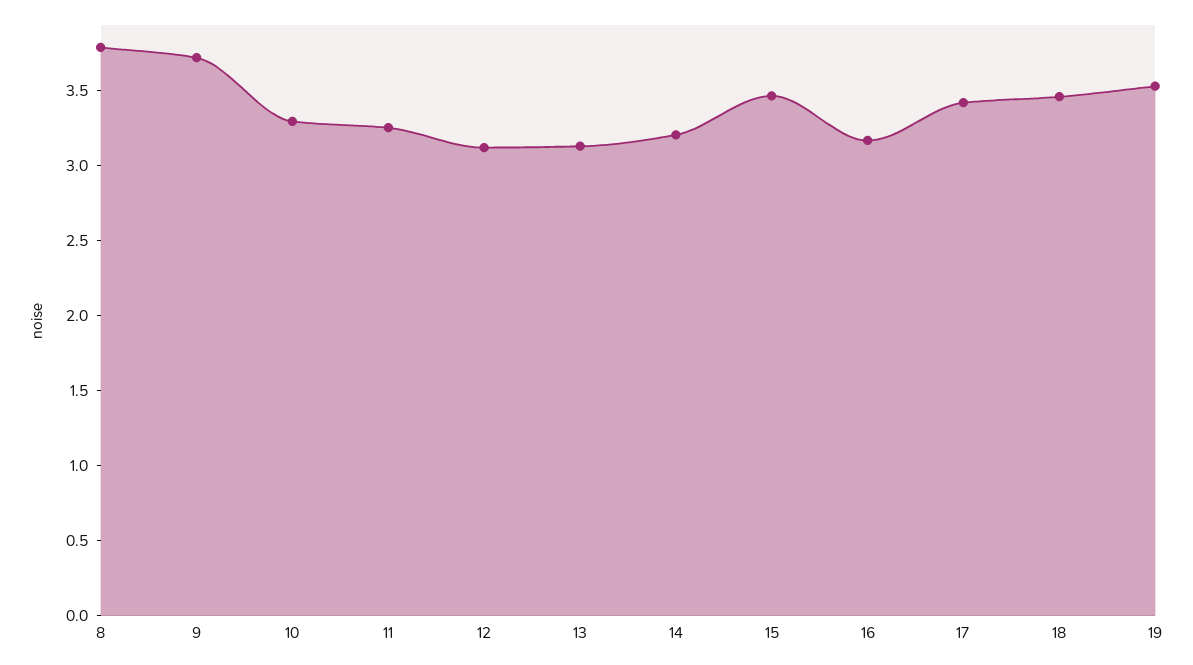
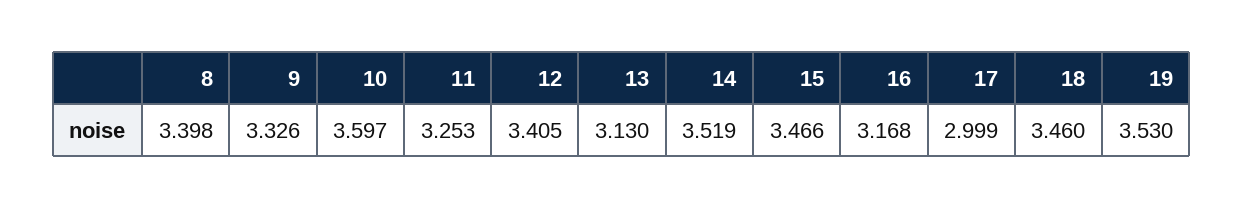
8: 3.8 -> 3.398
9: 3.7 -> 3.326
10: 3.3 -> 3.597
12: 3.1 -> 3.405
14: 3.2 -> 3.519
17: 3.4 -> 2.999

